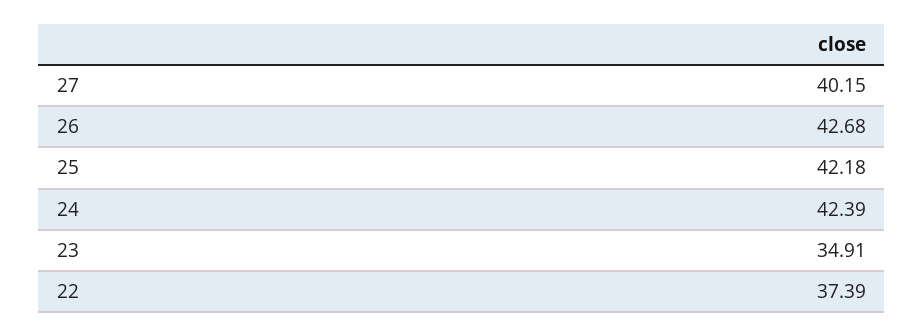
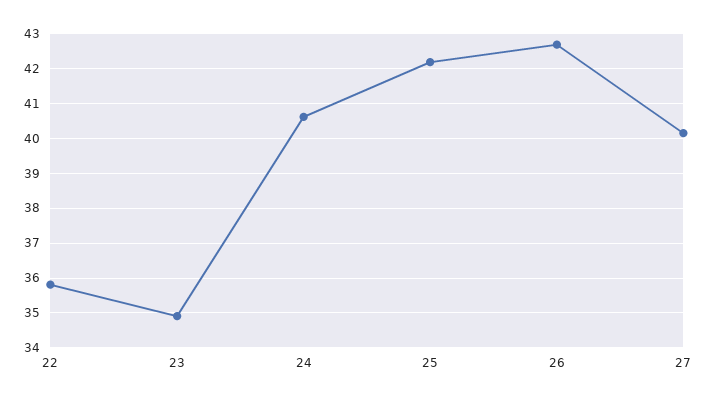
24: 42.39 -> 40.6
22: 37.39 -> 35.8

